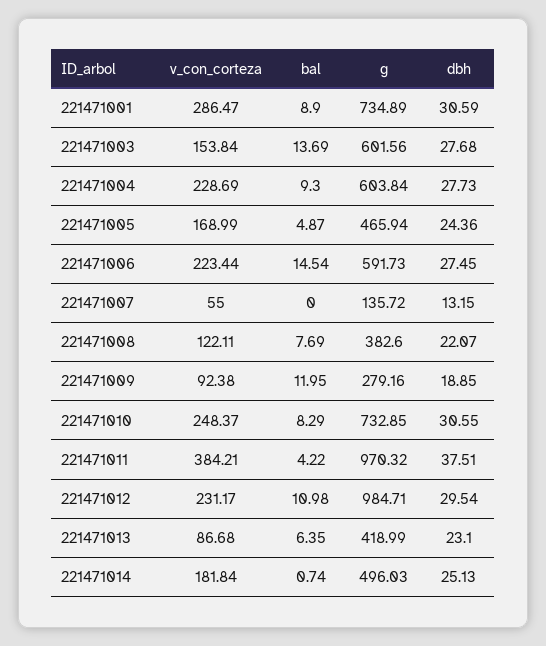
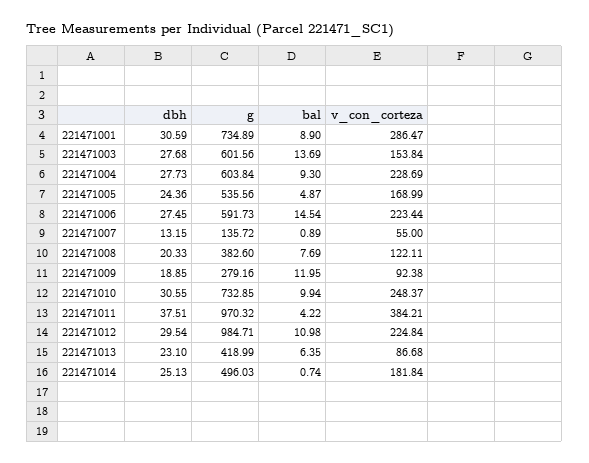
g, 221471005: 465.94 -> 535.56
bal, 221471007: 0 -> 0.89
dbh, 221471008: 22.07 -> 20.33
bal, 221471010: 8.29 -> 9.94
v_con_corteza, 221471012: 231.17 -> 224.84

